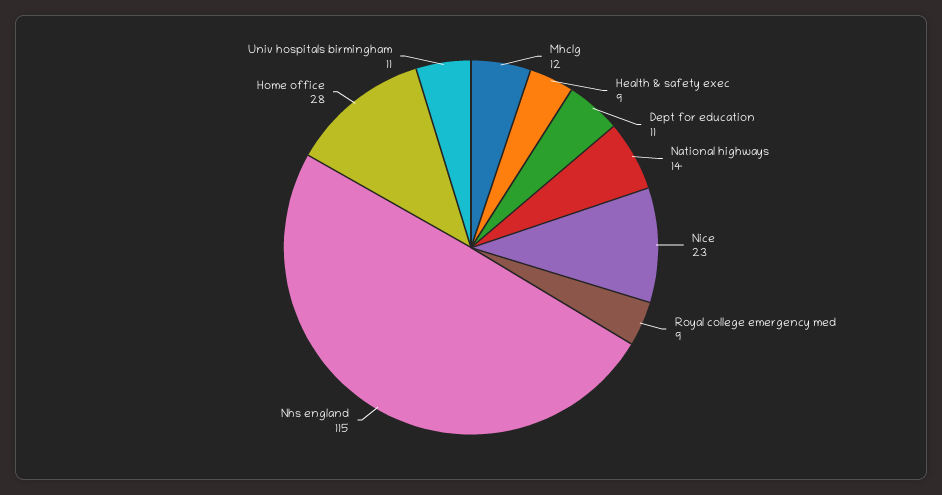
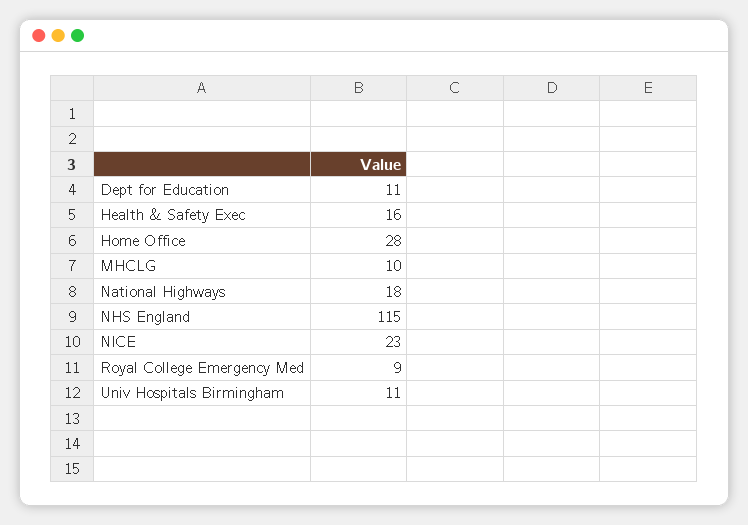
Mhclg: 12 -> 10
Health & safety exec: 9 -> 16
National highways: 14 -> 18

